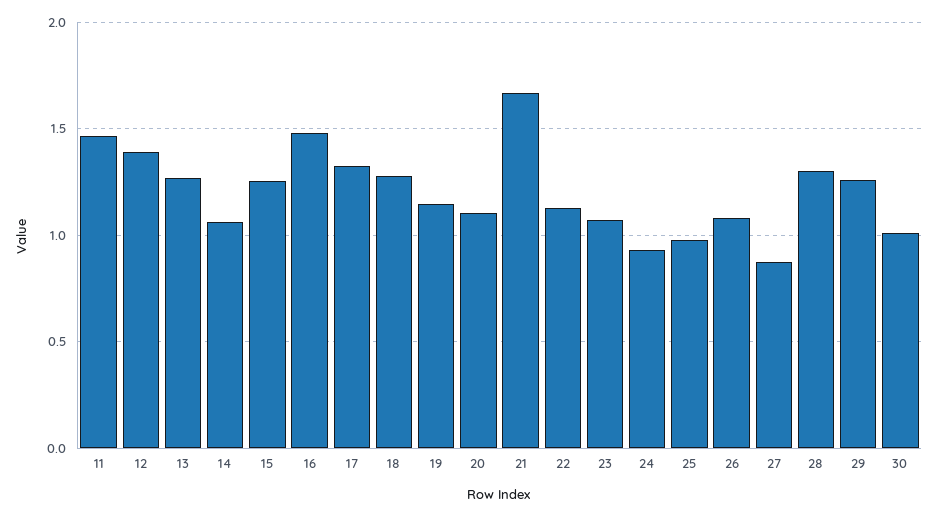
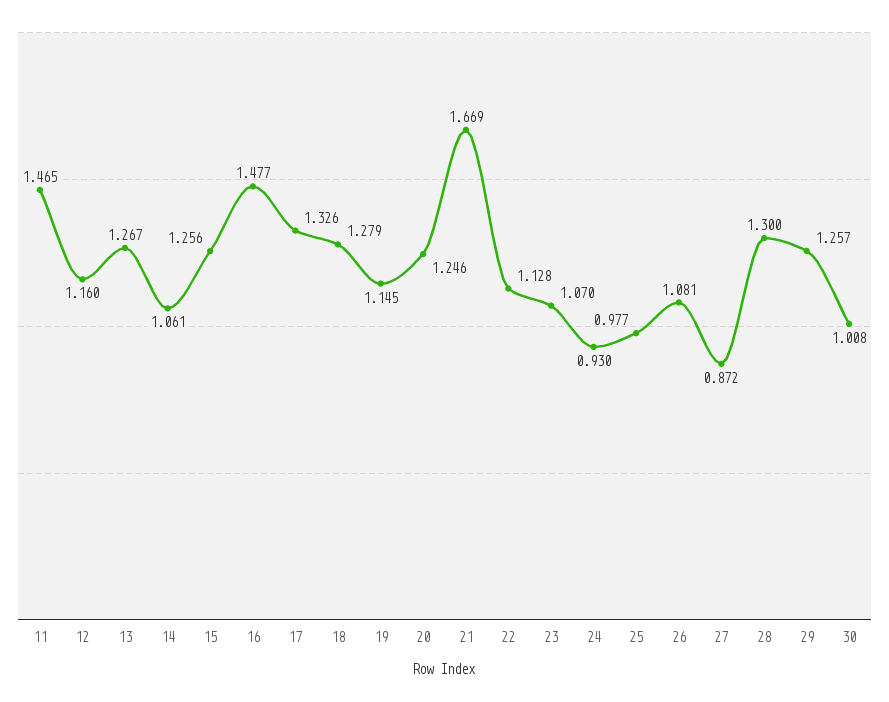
12: 1.4 -> 1.16
20: 1.1 -> 1.246

